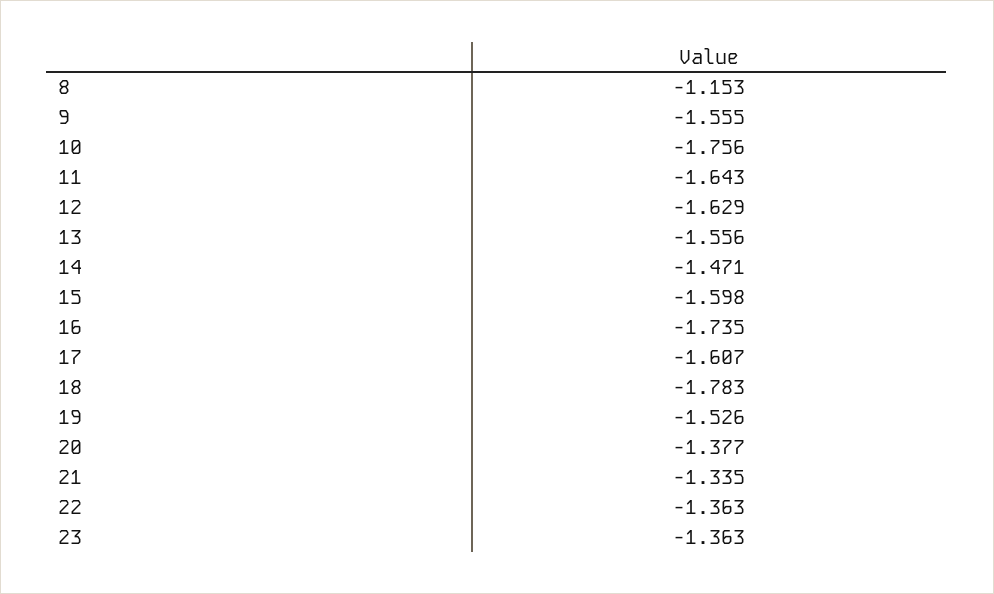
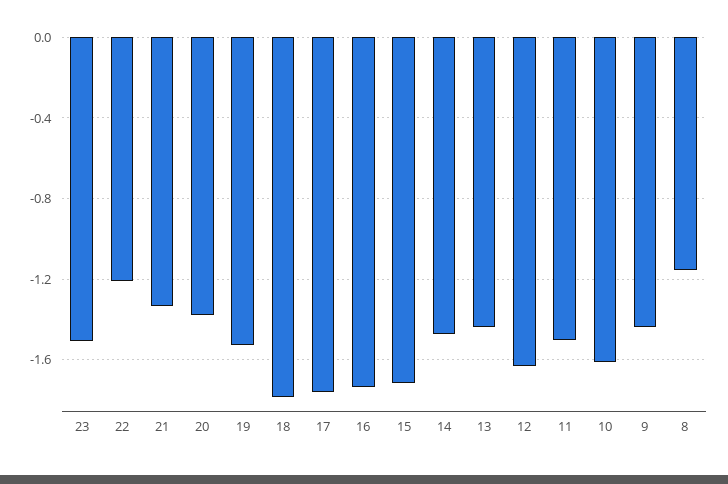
9: -1.555 -> -1.45
10: -1.756 -> -1.6
11: -1.643 -> -1.5
13: -1.556 -> -1.45
15: -1.598 -> -1.7
17: -1.607 -> -1.75
22: -1.363 -> -1.2
23: -1.363 -> -1.5

